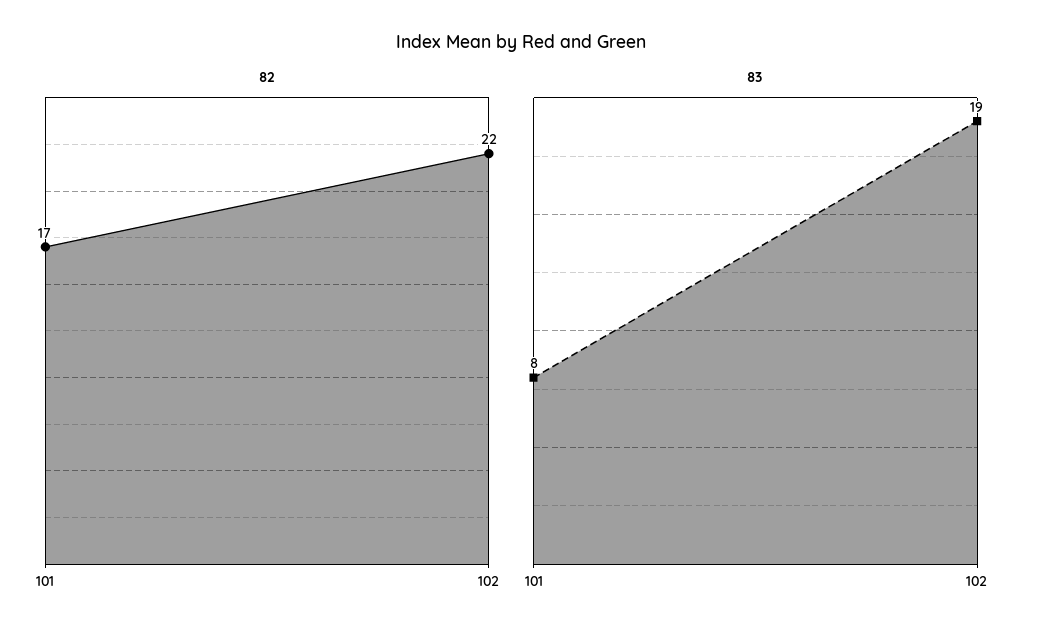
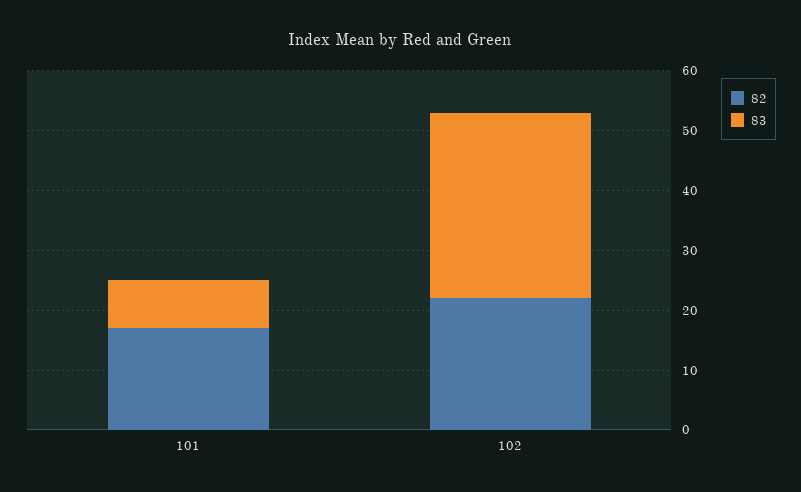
83, 102: 19 -> 30

